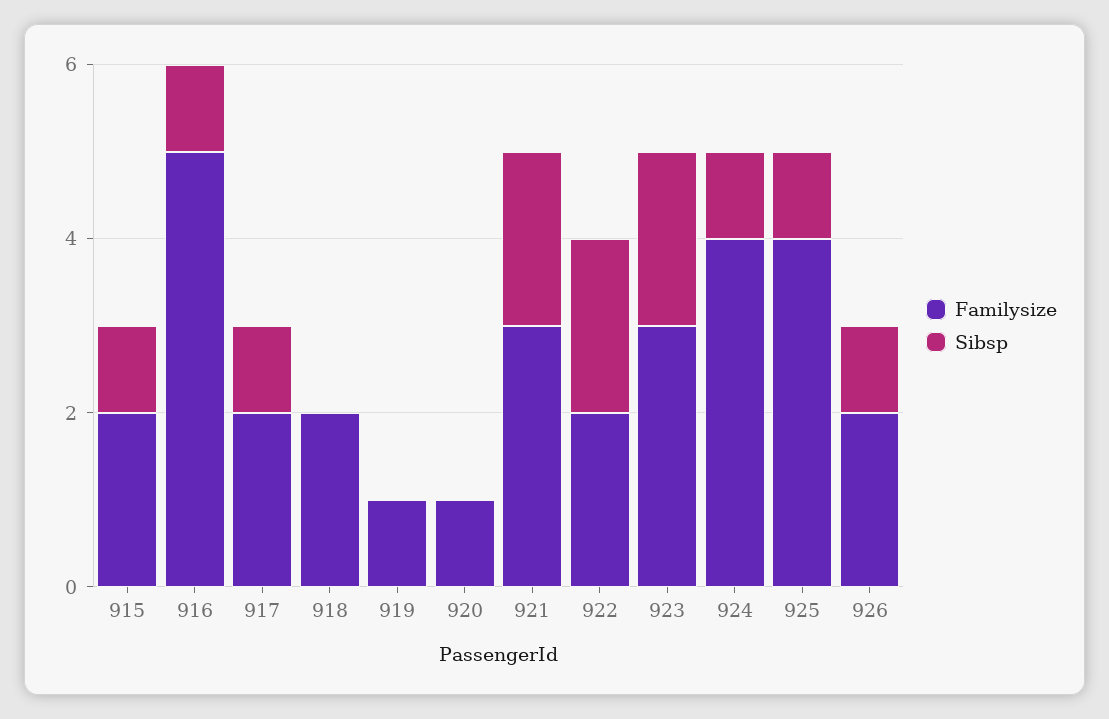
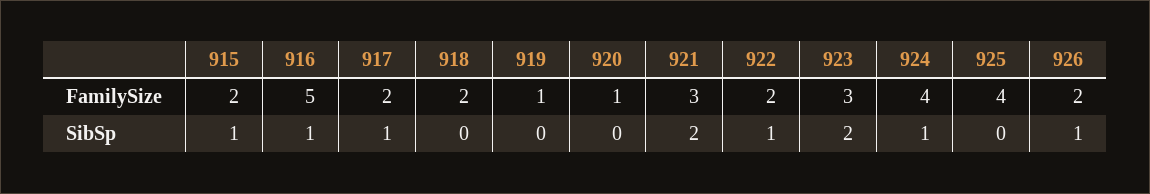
Sibsp, 922: 2 -> 1
Sibsp, 925: 1 -> 0

